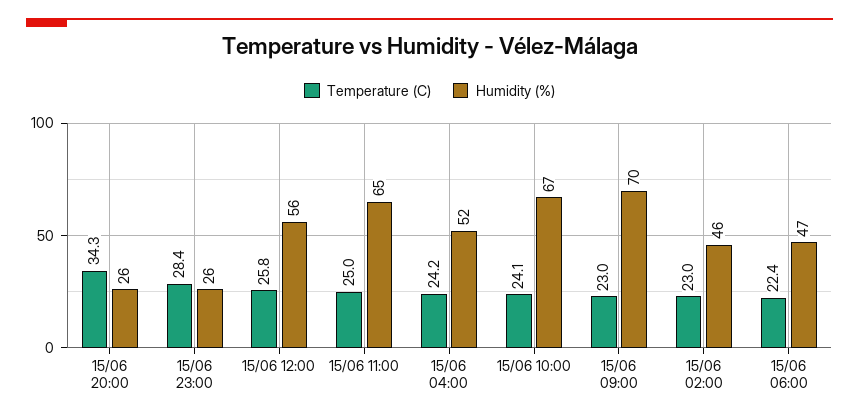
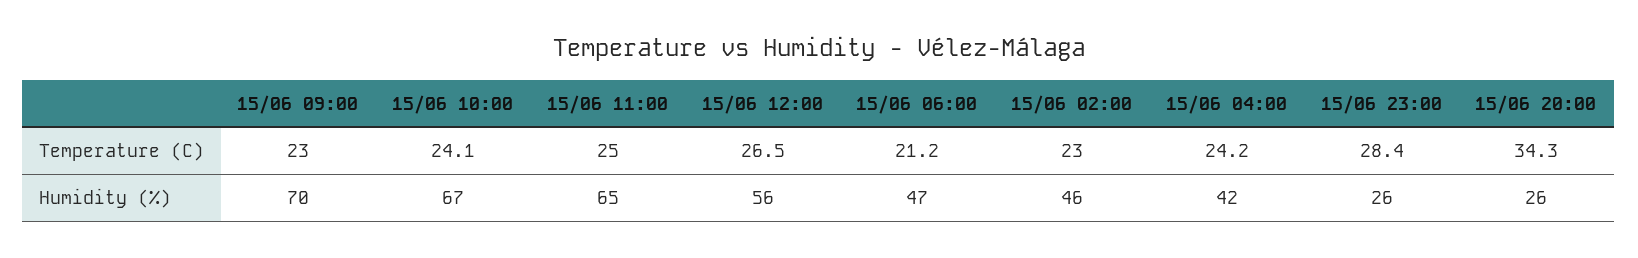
Temperature (C), 15/06 12:00: 25.8 -> 26.5
Humidity (%), 15/06 04:00: 52 -> 42
Temperature (C), 15/06 06:00: 22.4 -> 21.2

